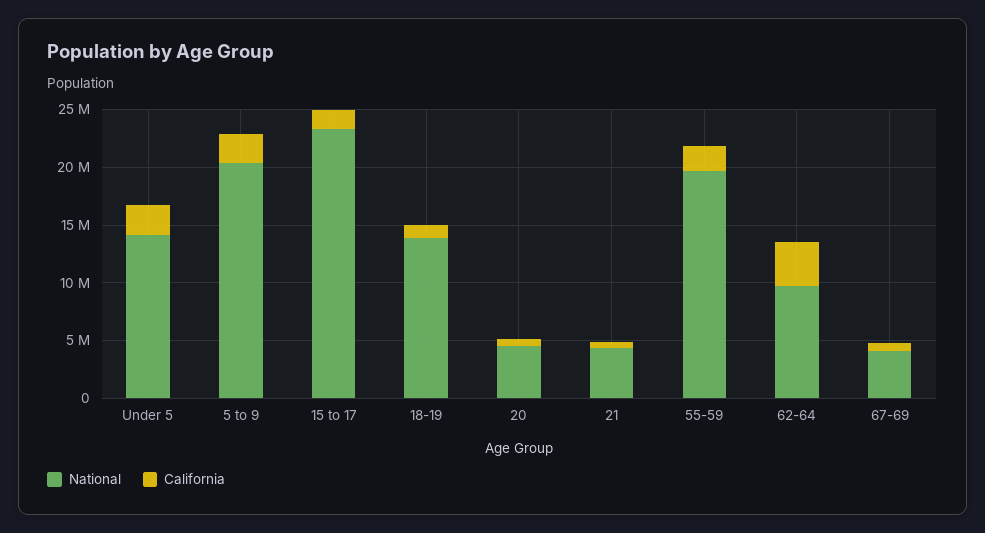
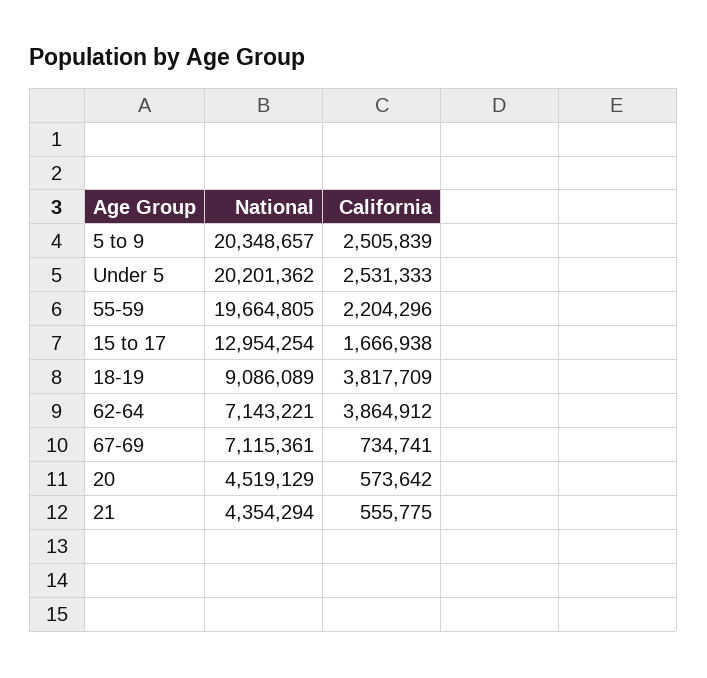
National, Under 5: 14000000 -> 20201362
National, 15 to 17: 23000000 -> 12954254
National, 18-19: 14000000 -> 9086089
California, 18-19: 1000000 -> 3817709
National, 62-64: 10000000 -> 7143221
National, 67-69: 4000000 -> 7115361

